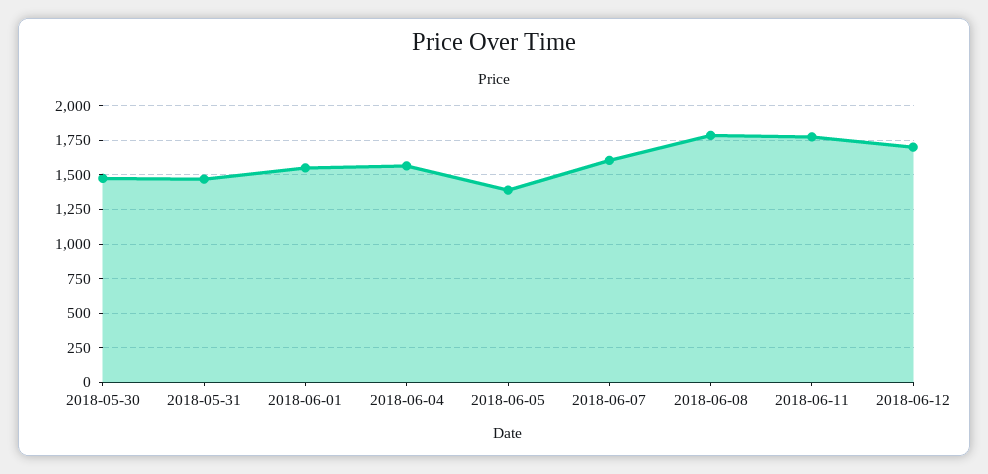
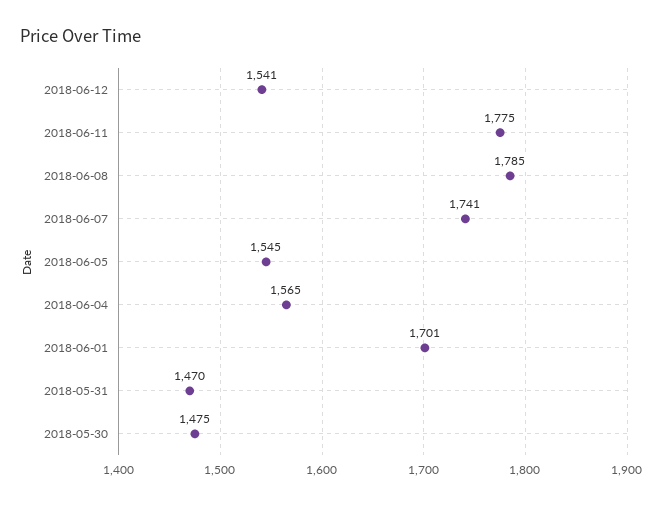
2018-06-01: 1550 -> 1701
2018-06-05: 1400 -> 1545
2018-06-07: 1600 -> 1741
2018-06-12: 1700 -> 1541

